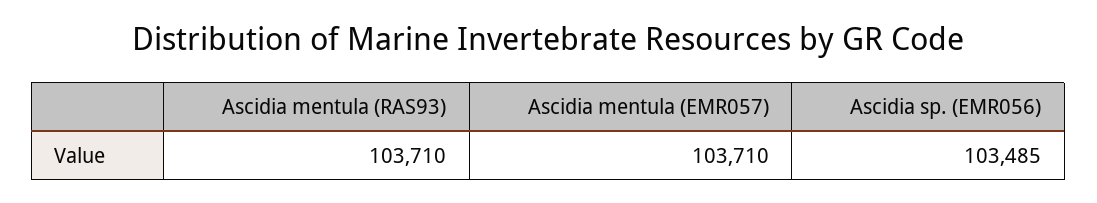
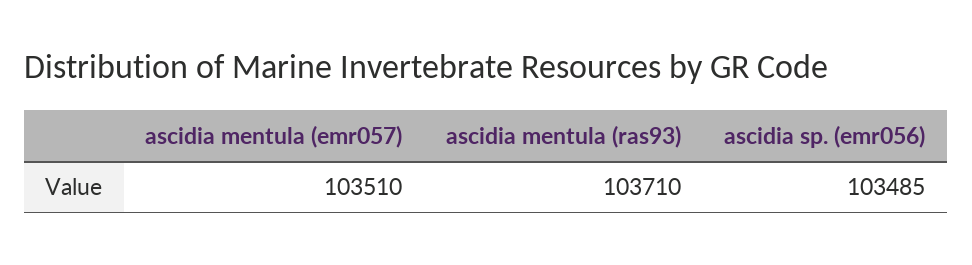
Ascidia mentula (EMR057): 103710 -> 103510

